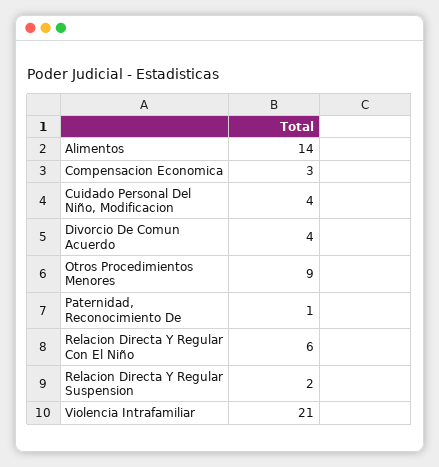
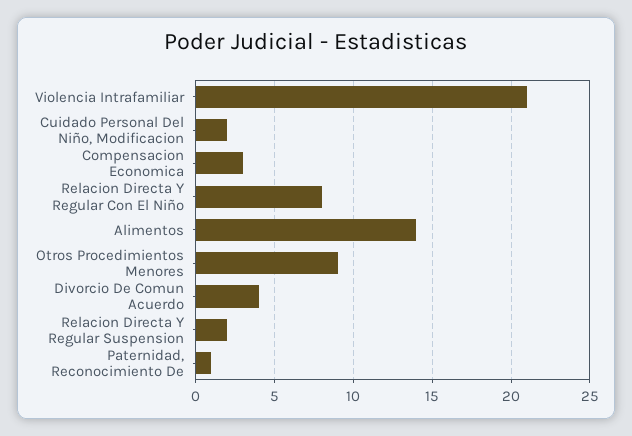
Cuidado Personal Del Niño, Modificacion: 4 -> 2
Relacion Directa Y Regular Con El Niño: 6 -> 8

